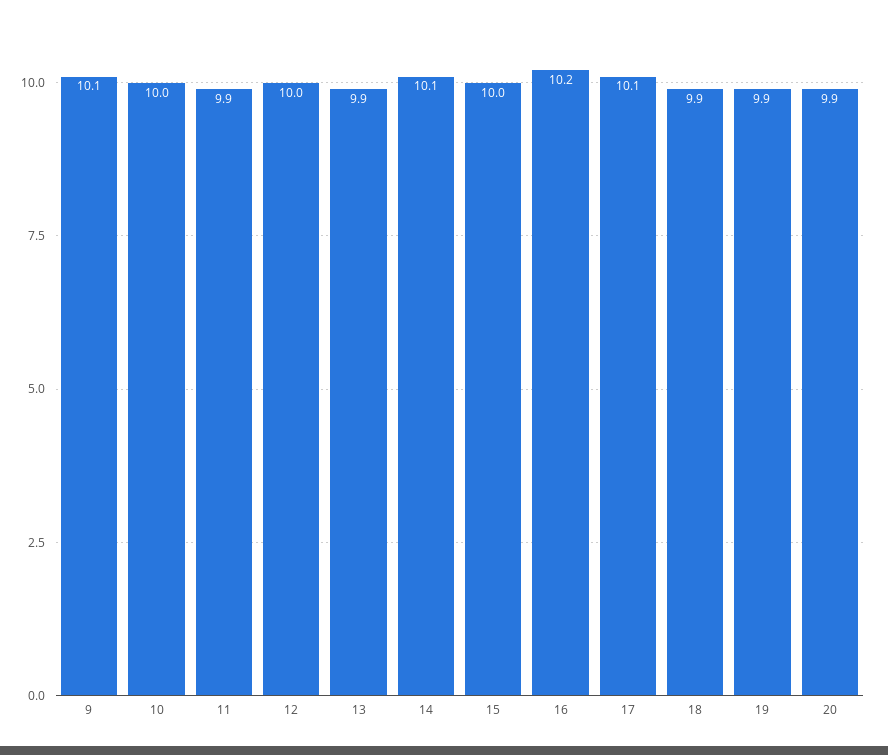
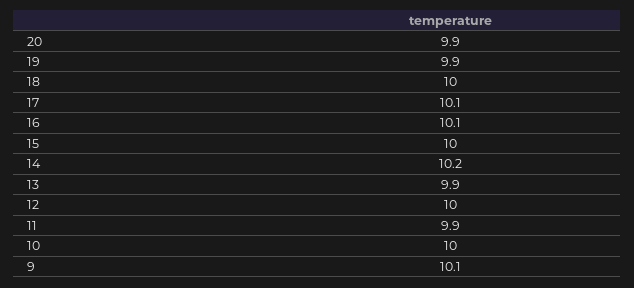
14: 10.1 -> 10.2
16: 10.2 -> 10.1
18: 9.9 -> 10

